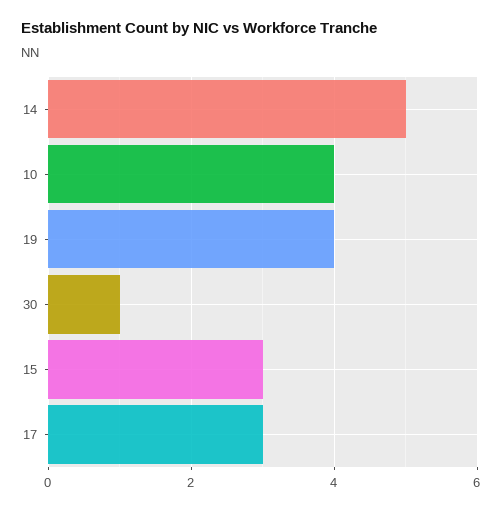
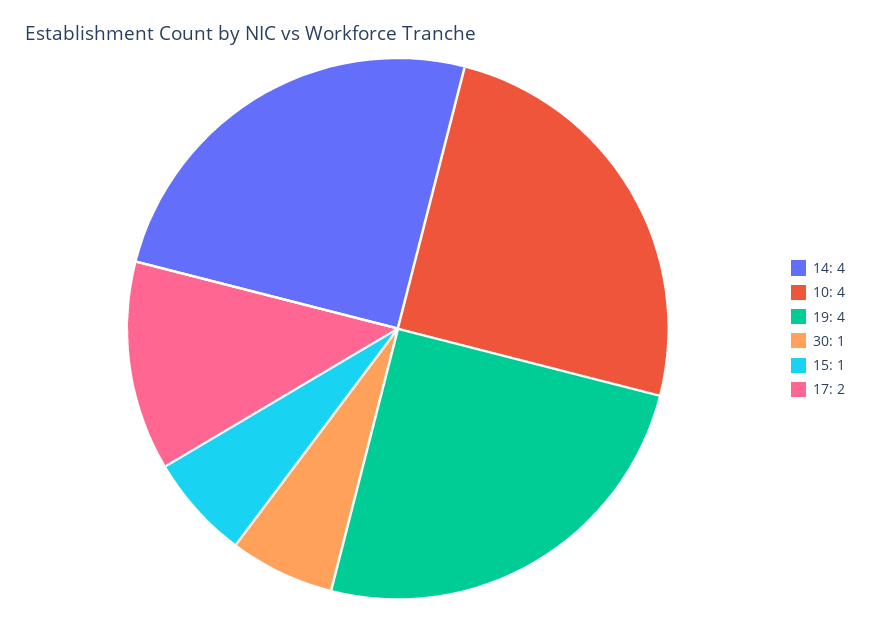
14: 5 -> 4
15: 3 -> 1
17: 3 -> 2

